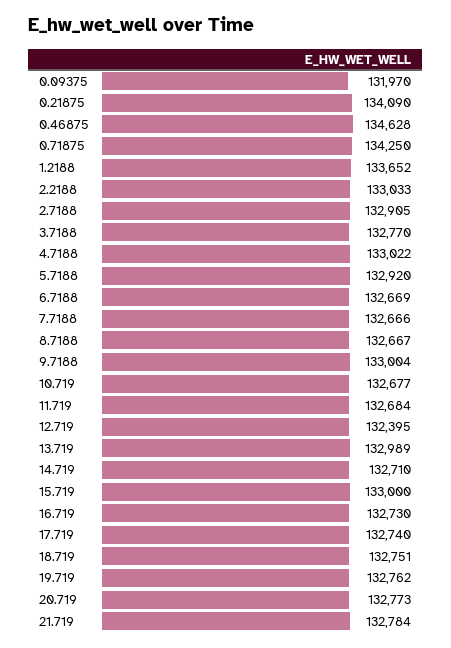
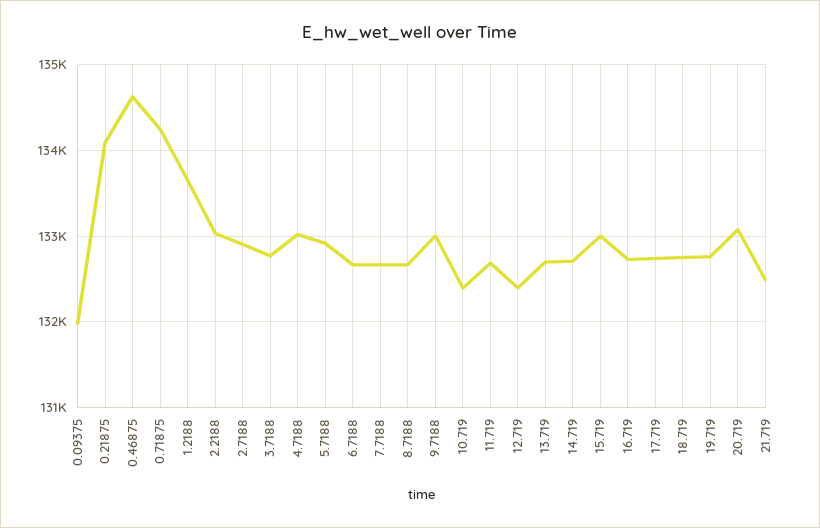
10.719: 132677 -> 132400
13.719: 132989 -> 132700
20.719: 132773 -> 133100
21.719: 132784 -> 132500

